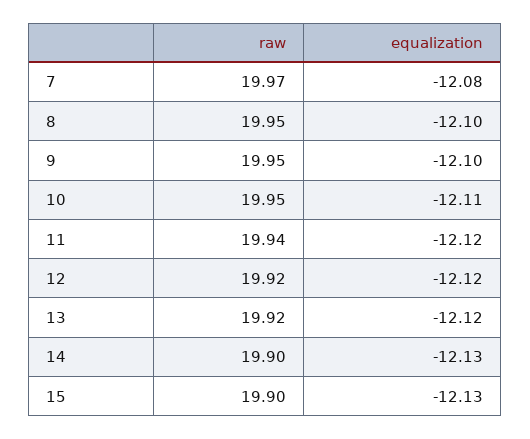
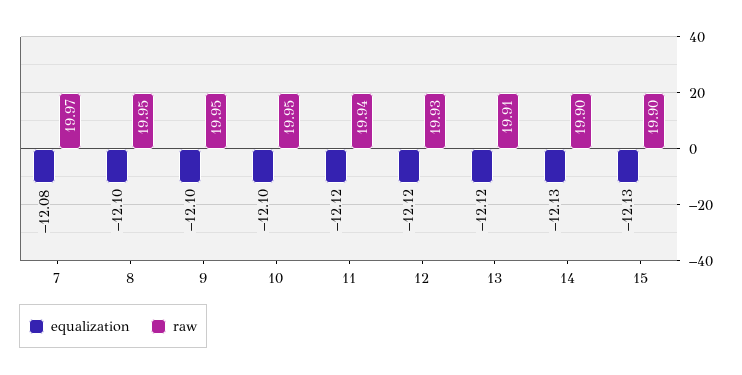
equalization, 10: -12.11 -> -12.1
raw, 12: 19.92 -> 19.93
raw, 13: 19.92 -> 19.91

